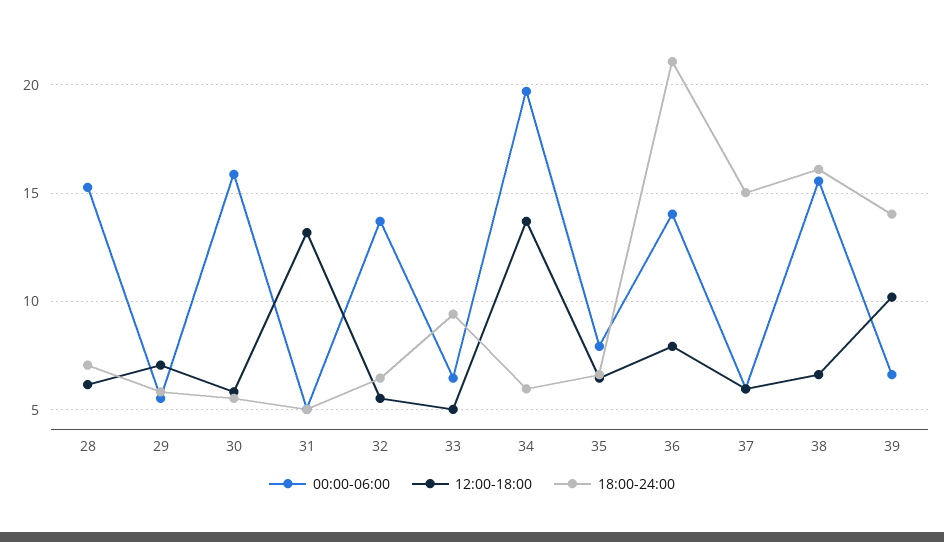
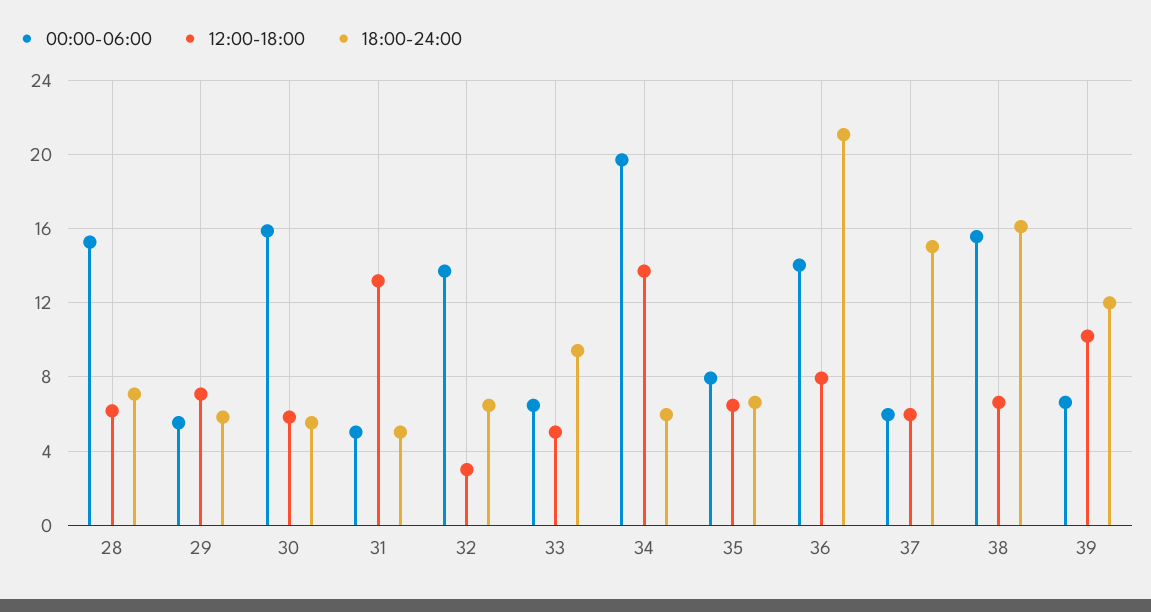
12:00-18:00, 32: 5.5 -> 3
18:00-24:00, 39: 14 -> 12

